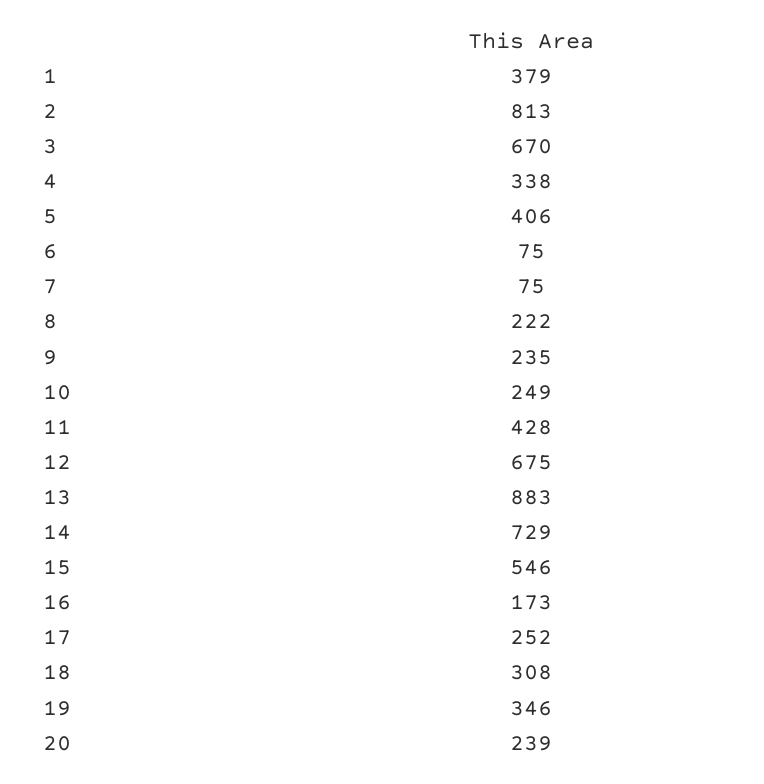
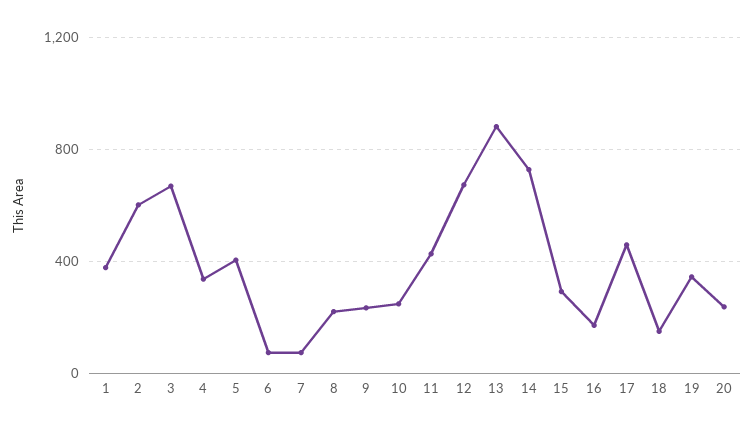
2: 813 -> 600
15: 546 -> 300
17: 252 -> 450
18: 308 -> 150

